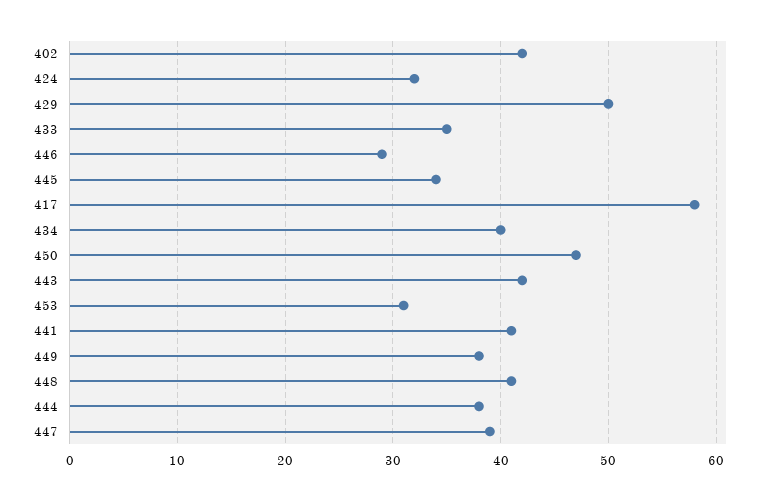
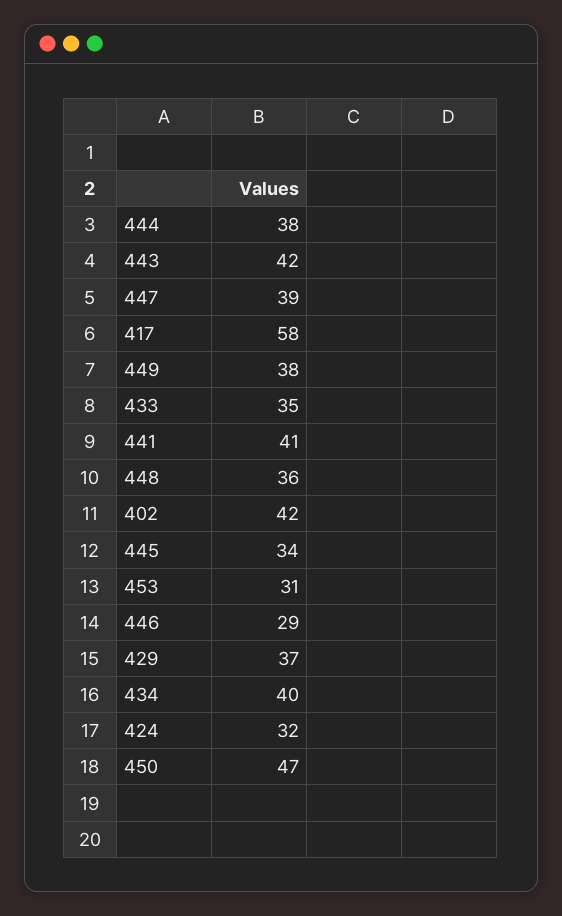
429: 50 -> 37
448: 41 -> 36

